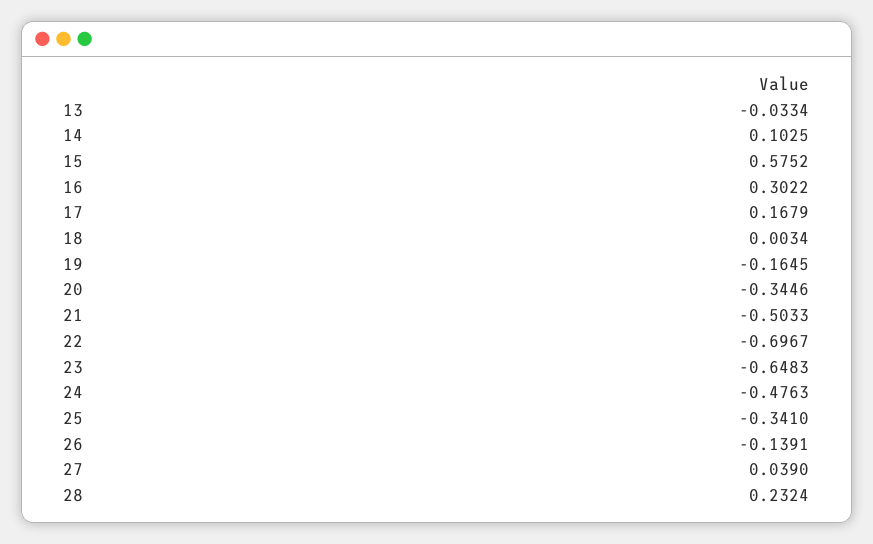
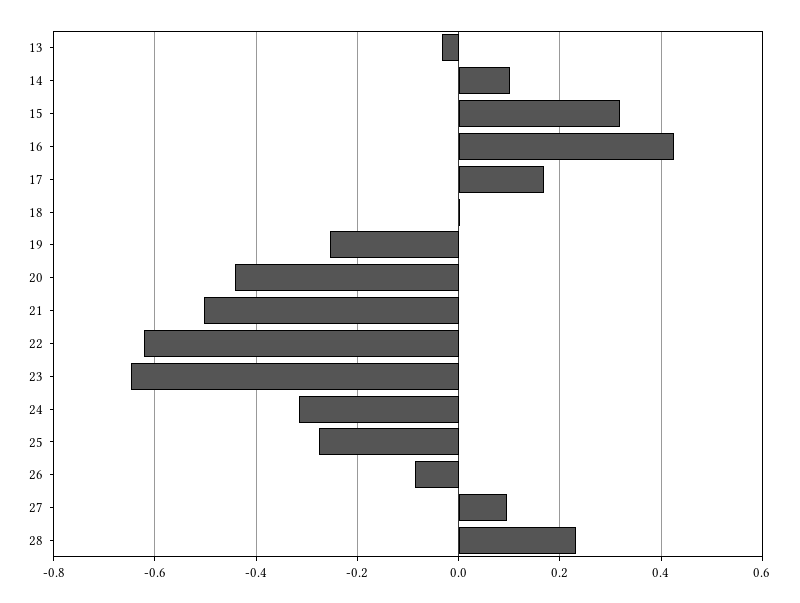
15: 0.5752 -> 0.32
16: 0.3022 -> 0.42
19: -0.1645 -> -0.26
20: -0.3446 -> -0.44
22: -0.6967 -> -0.62
24: -0.4763 -> -0.32
25: -0.341 -> -0.28
26: -0.1391 -> -0.08
27: 0.039 -> 0.1

